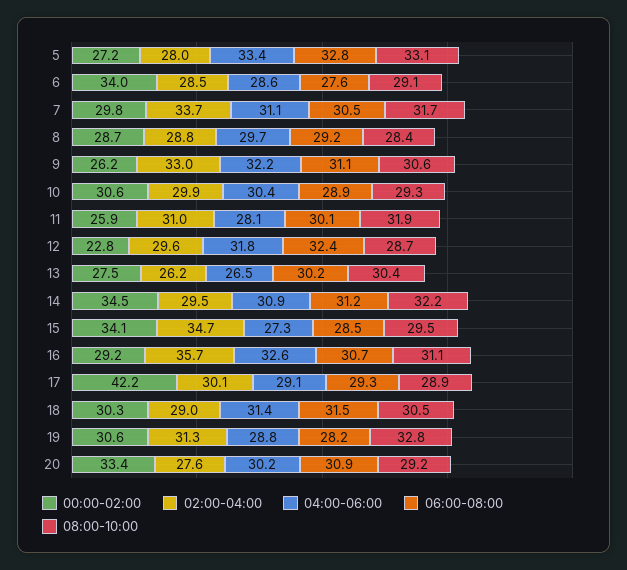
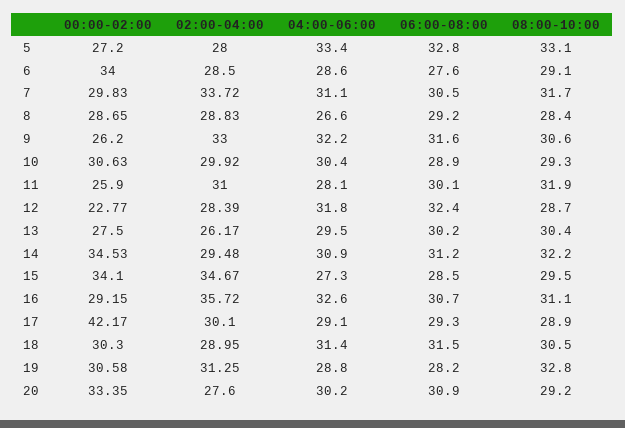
04:00-06:00, 8: 29.7 -> 26.6
06:00-08:00, 9: 31.1 -> 31.6
02:00-04:00, 12: 29.6 -> 28.39
04:00-06:00, 13: 26.5 -> 29.5

